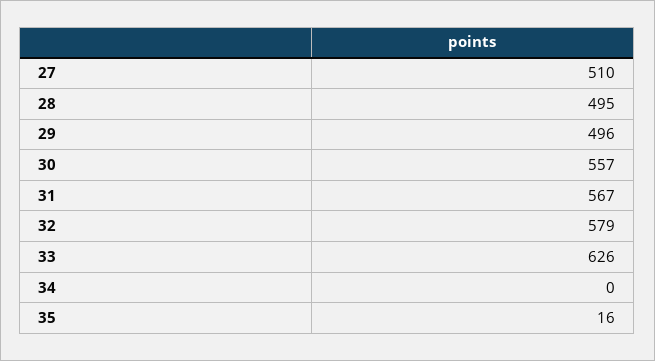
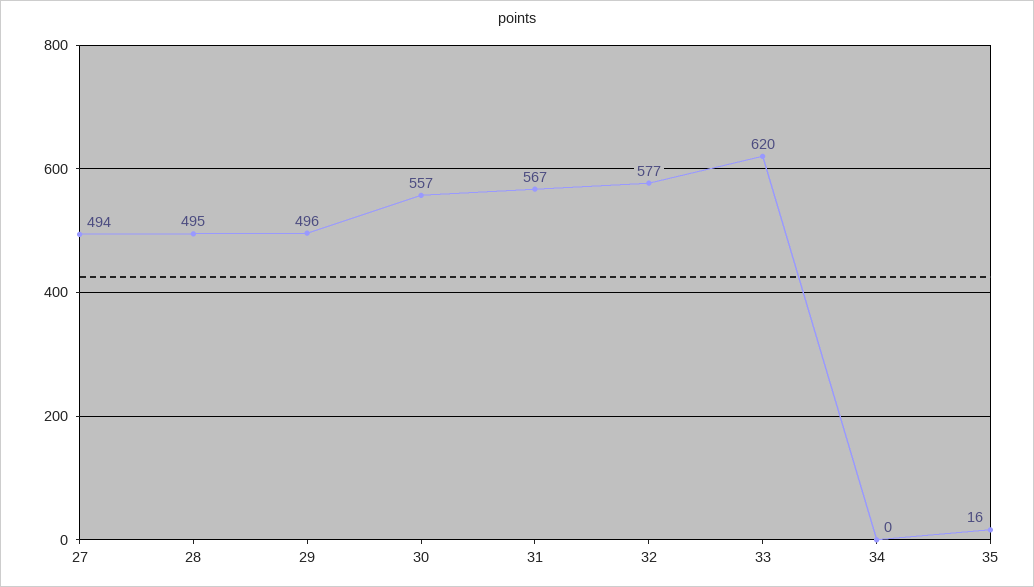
27: 510 -> 494
32: 579 -> 577
33: 626 -> 620

